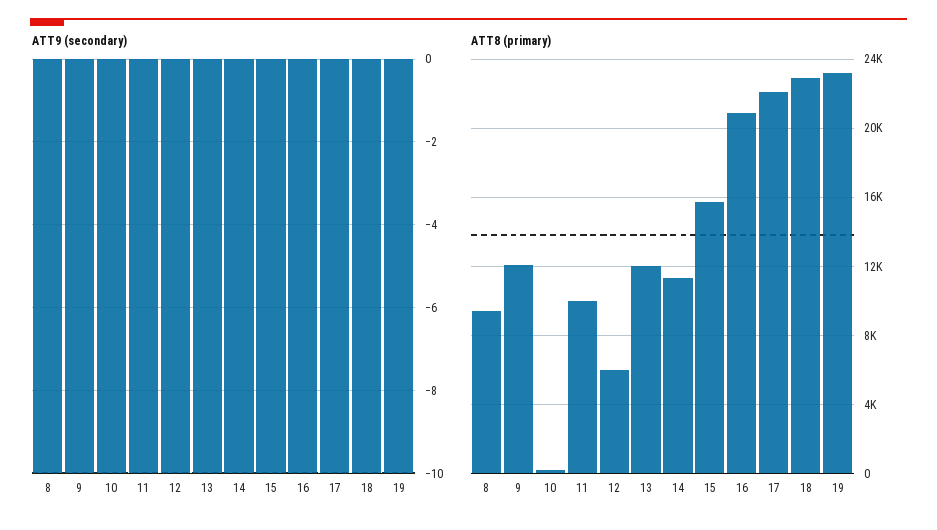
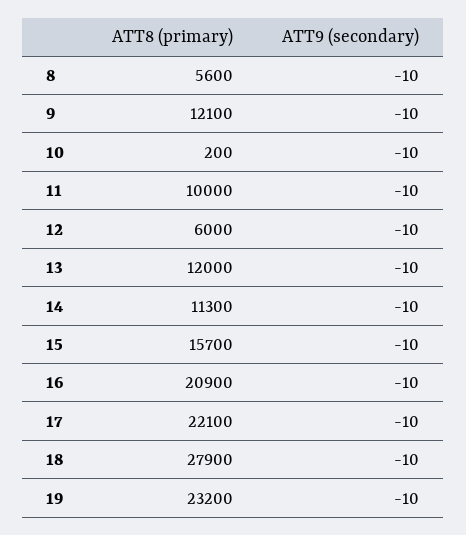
ATT8 (primary), 8: 9500 -> 5600
ATT8 (primary), 18: 23000 -> 27900

